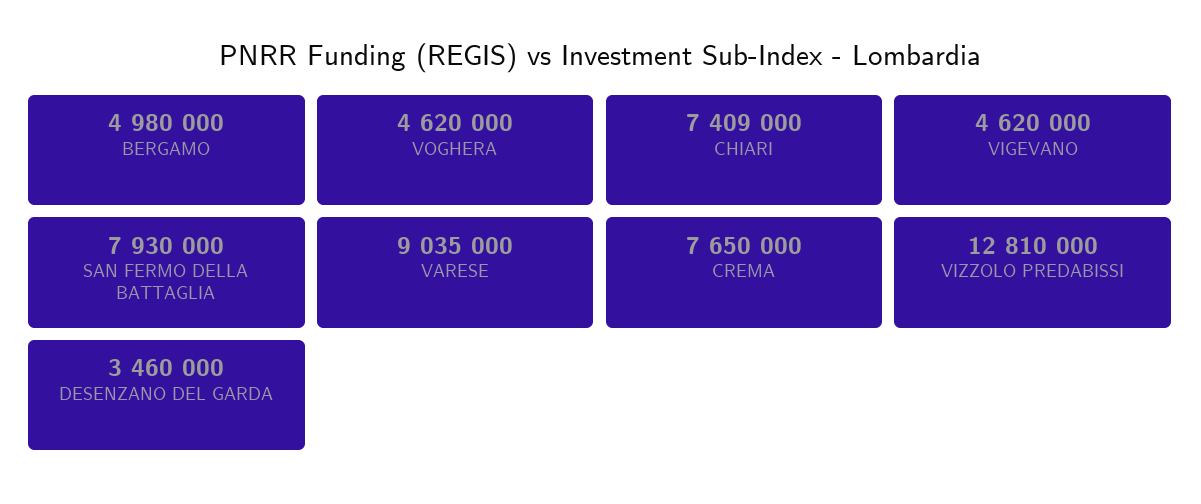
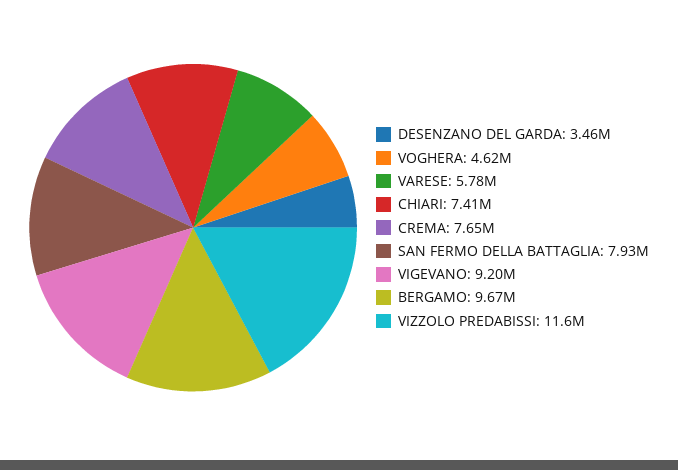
BERGAMO: 4980000 -> 9670000
VIGEVANO: 4620000 -> 9200000
VARESE: 9035000 -> 5780000
VIZZOLO PREDABISSI: 12810000 -> 11600000

